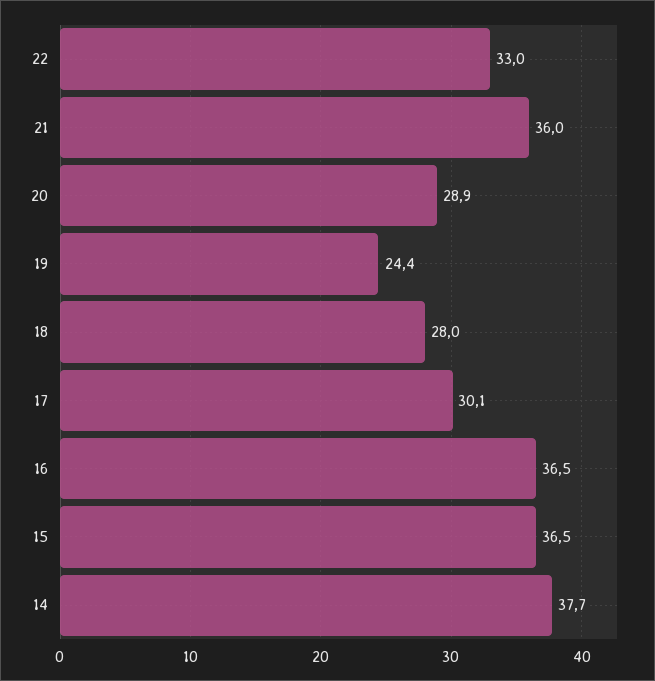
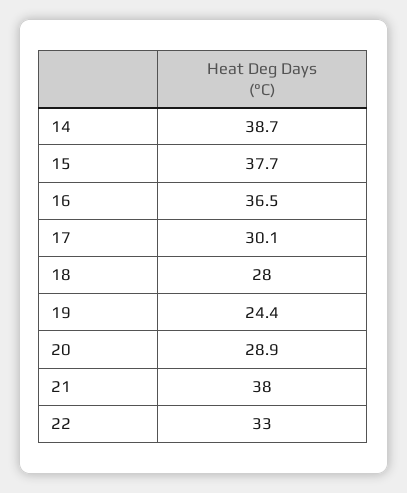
21: 36 -> 38
15: 36.5 -> 37.7
14: 37.7 -> 38.7

